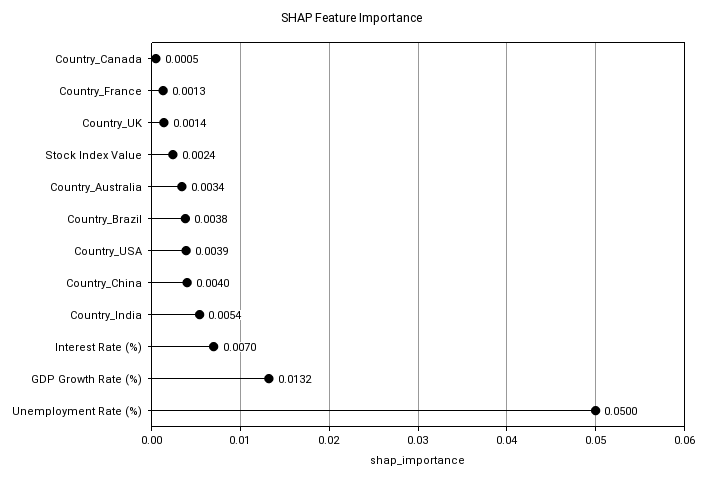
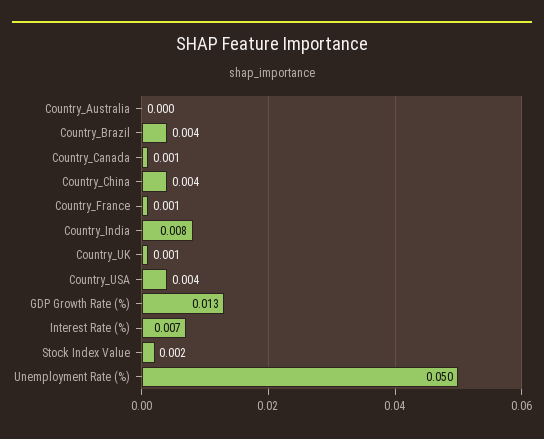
Country_Australia: 0.0034 -> 0
Country_India: 0.0054 -> 0.008

